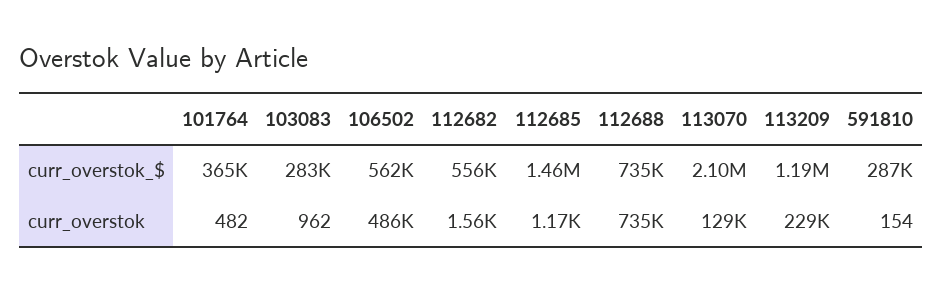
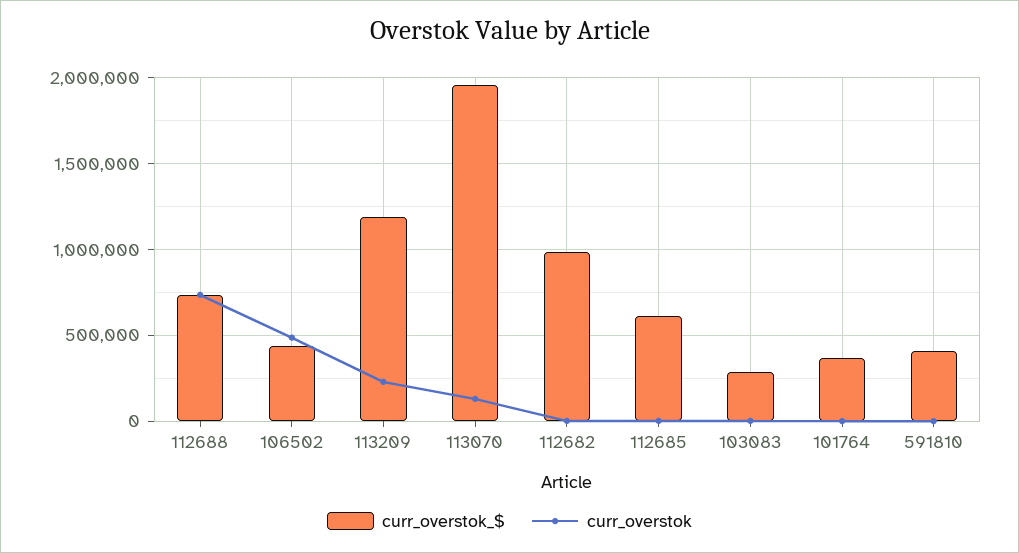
curr_overstok_$, 106502: 562000 -> 450000
curr_overstok_$, 112682: 556000 -> 1000000
curr_overstok_$, 112685: 1460000 -> 600000
curr_overstok_$, 113070: 2100000 -> 1950000
curr_overstok_$, 591810: 287000 -> 400000

